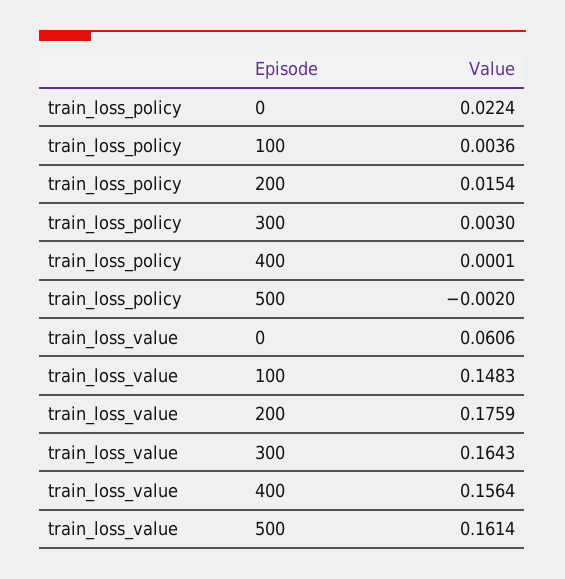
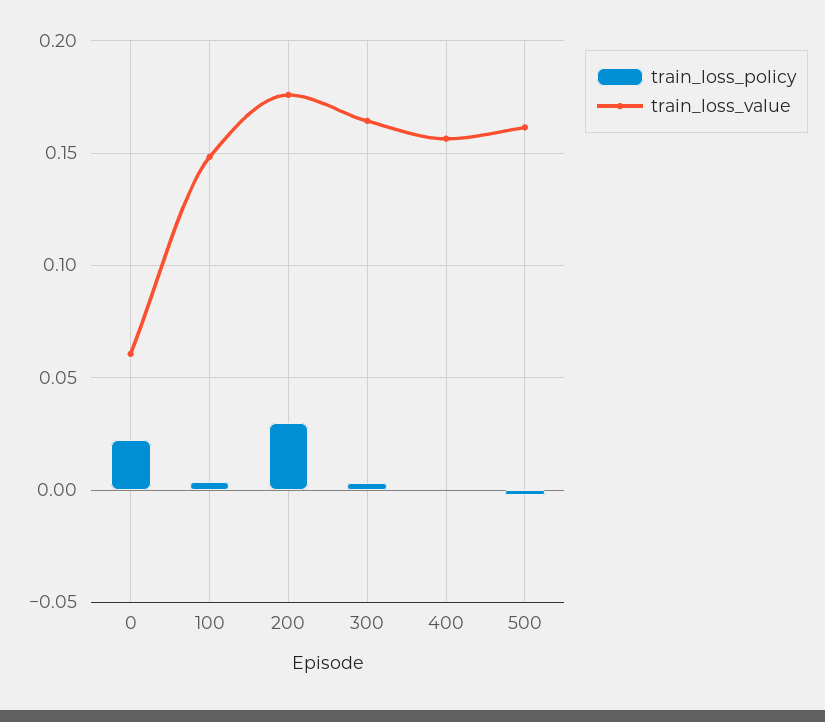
train_loss_policy, 200: 0.0154 -> 0.03

